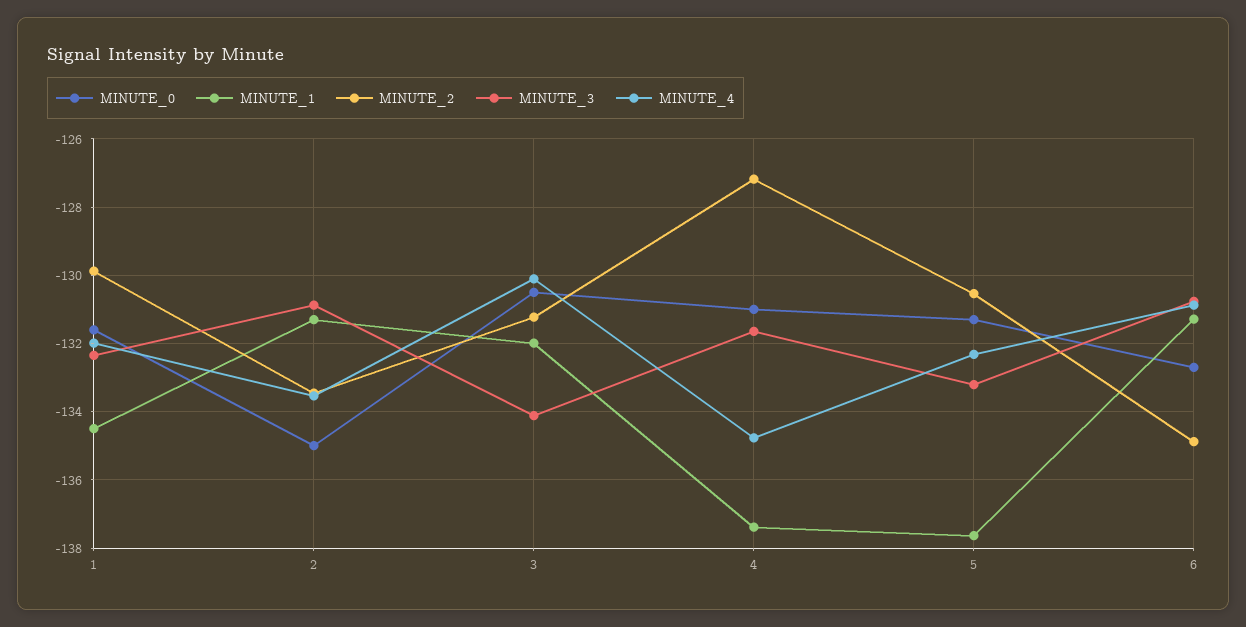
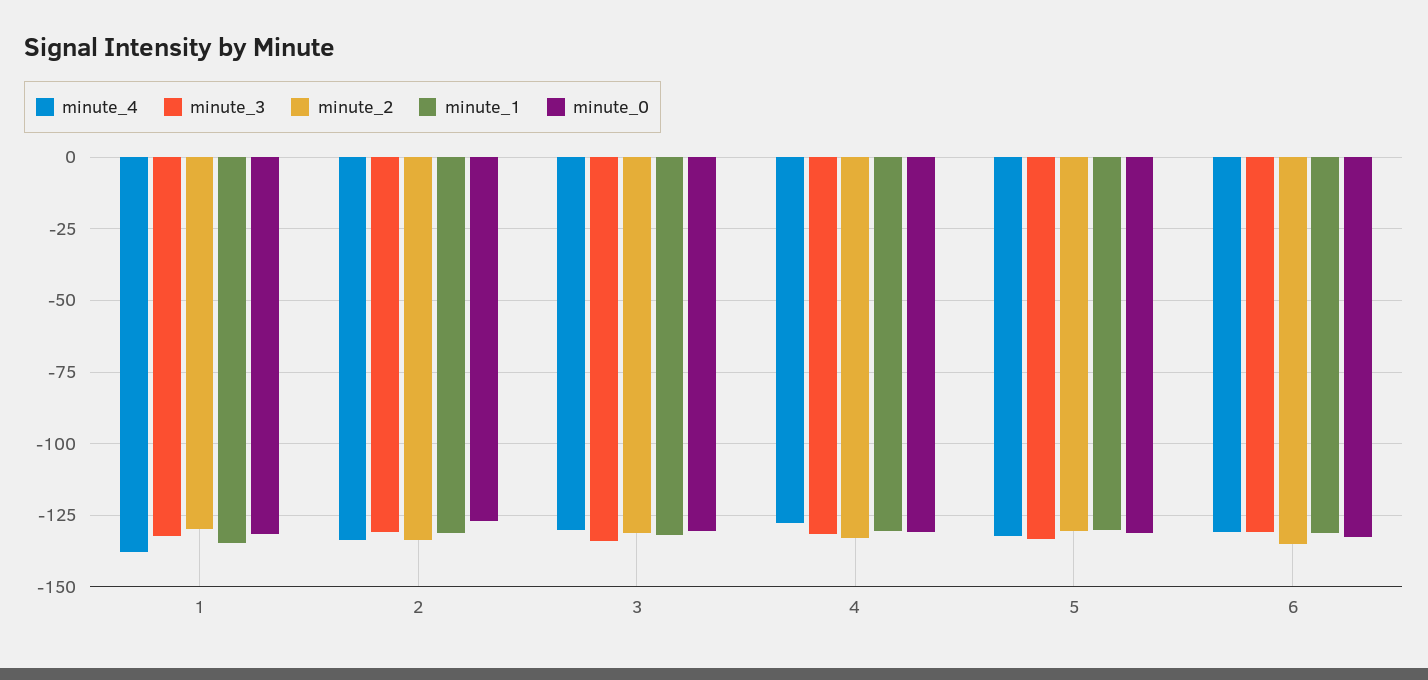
MINUTE_4, 1: -132 -> -137.5
MINUTE_0, 2: -135 -> -127.5
MINUTE_1, 4: -137.4 -> -130
MINUTE_2, 4: -127.2 -> -132.5
MINUTE_4, 4: -134.8 -> -127.5
MINUTE_1, 5: -137.6 -> -130

